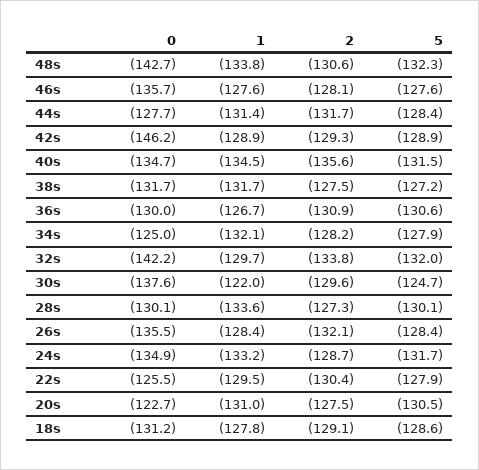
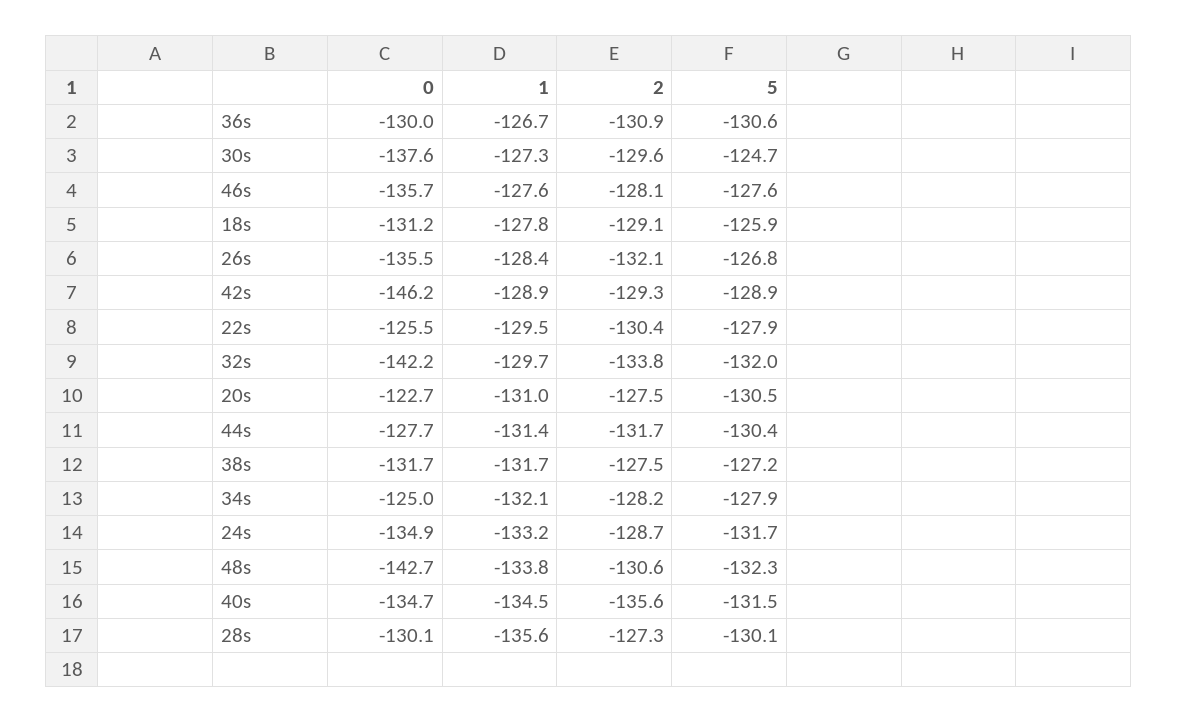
5, 44s: -128.4 -> -130.4
1, 30s: -122 -> -127.3
1, 28s: -133.6 -> -135.6
5, 26s: -128.4 -> -126.8
5, 18s: -128.6 -> -125.9

